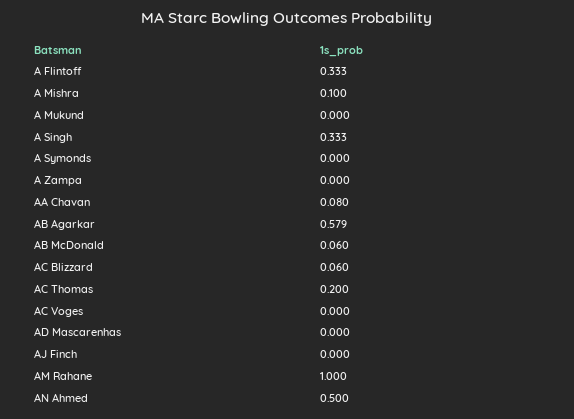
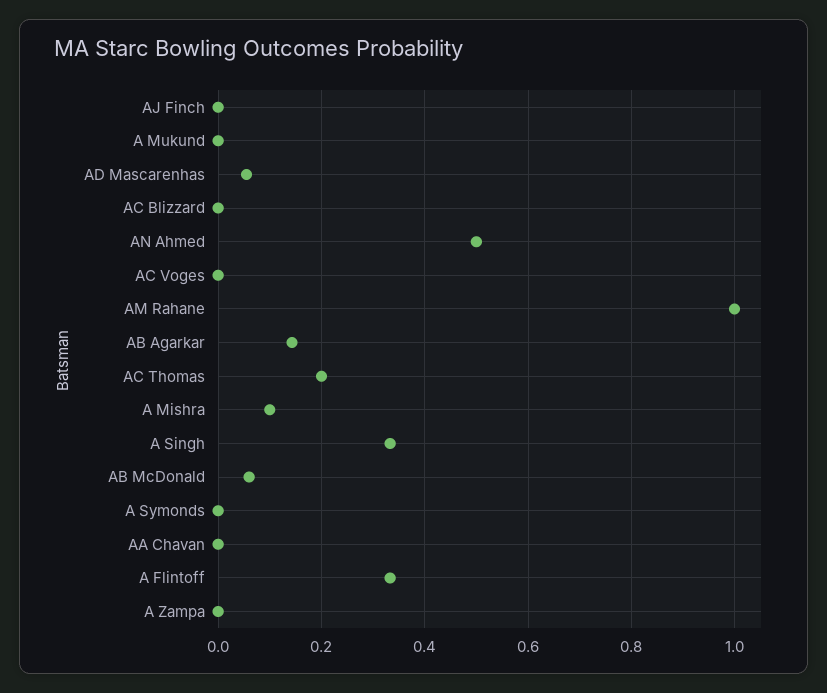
AA Chavan: 0.08 -> 0
AB Agarkar: 0.579 -> 0.14
AC Blizzard: 0.06 -> 0
AD Mascarenhas: 0 -> 0.06

